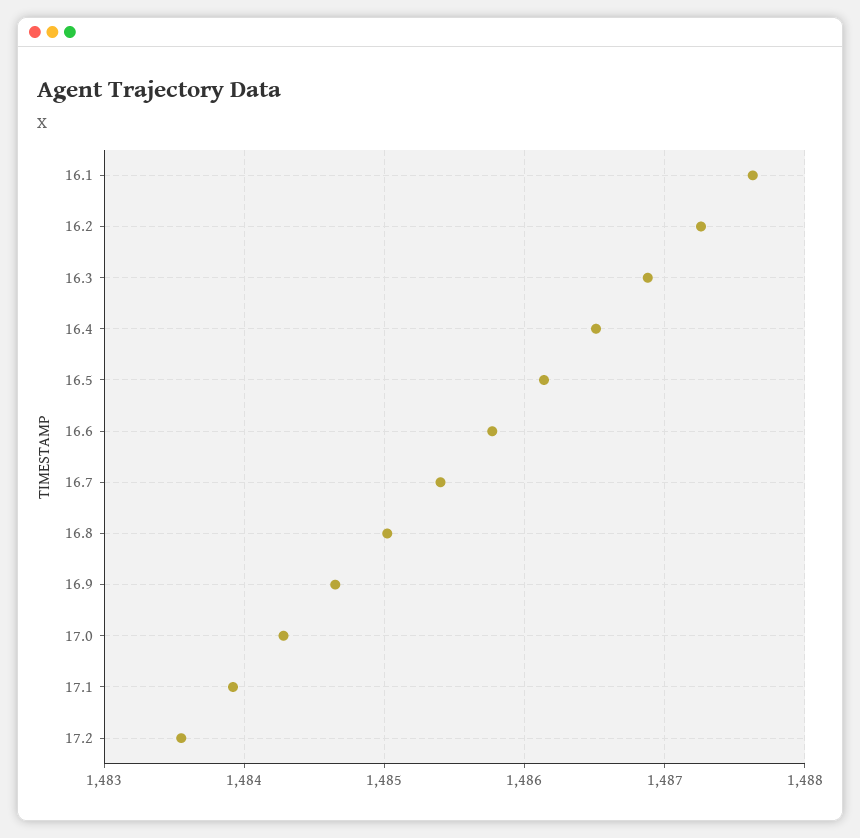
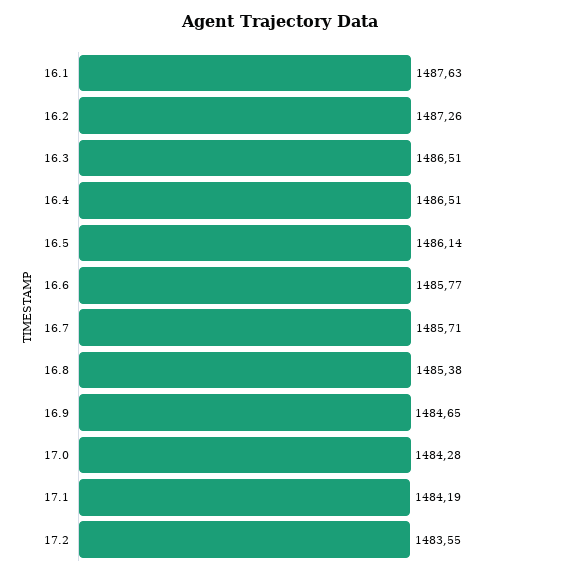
16.3: 1486.9 -> 1486.51
16.7: 1485.4 -> 1485.71
16.8: 1485 -> 1485.38
17.1: 1483.9 -> 1484.19

